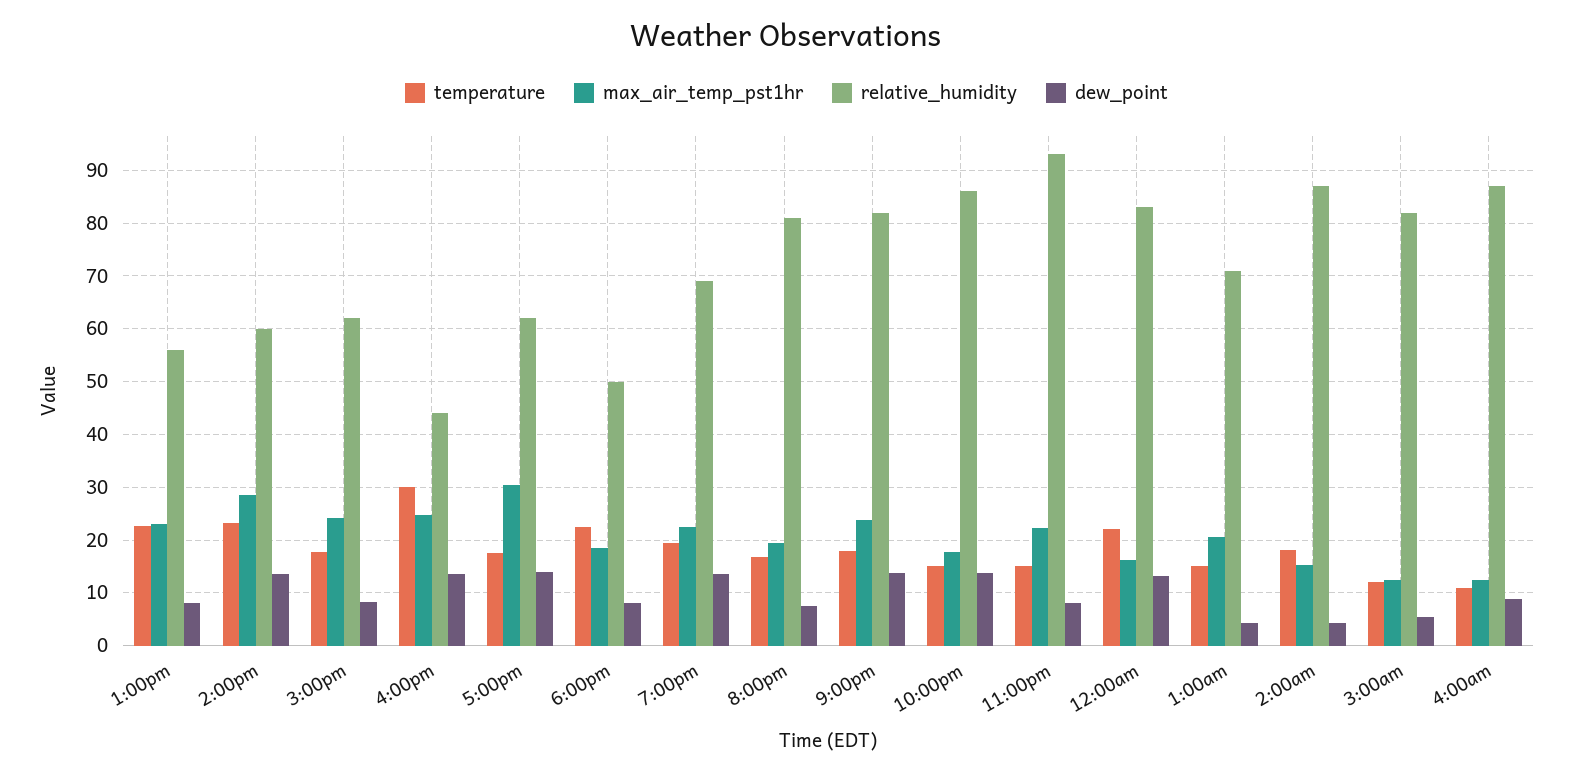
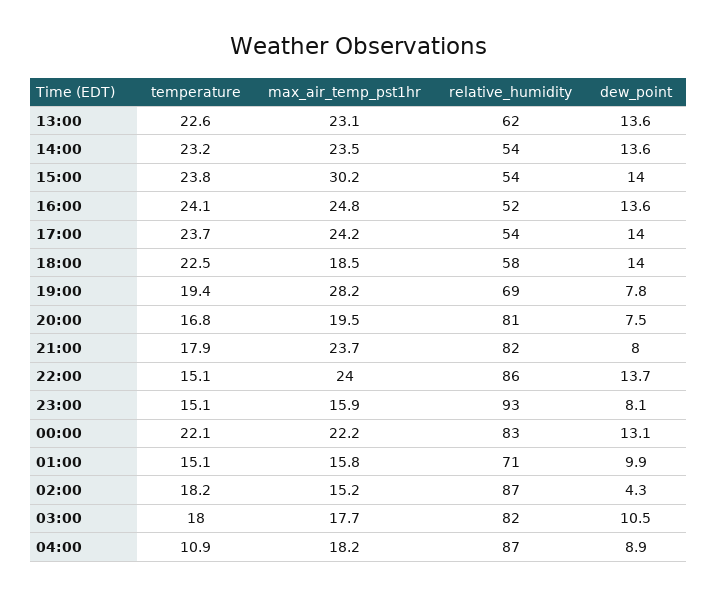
relative_humidity, 1:00pm: 56 -> 62
dew_point, 1:00pm: 8 -> 13.6
max_air_temp_pst1hr, 2:00pm: 28 -> 23.5
relative_humidity, 2:00pm: 60 -> 54
temperature, 3:00pm: 18 -> 23.8
max_air_temp_pst1hr, 3:00pm: 24 -> 30.2
relative_humidity, 3:00pm: 62 -> 54
dew_point, 3:00pm: 8 -> 14
temperature, 4:00pm: 30 -> 24.1
relative_humidity, 4:00pm: 44 -> 52
temperature, 5:00pm: 18 -> 23.7
max_air_temp_pst1hr, 5:00pm: 30 -> 24.2
relative_humidity, 5:00pm: 62 -> 54
relative_humidity, 6:00pm: 50 -> 58
dew_point, 6:00pm: 8 -> 14
max_air_temp_pst1hr, 7:00pm: 22 -> 28.2
dew_point, 7:00pm: 14 -> 7.8
dew_point, 9:00pm: 14 -> 8
max_air_temp_pst1hr, 10:00pm: 18 -> 24
max_air_temp_pst1hr, 11:00pm: 22 -> 15.9
max_air_temp_pst1hr, 12:00am: 16 -> 22.2
max_air_temp_pst1hr, 1:00am: 20 -> 15.8
dew_point, 1:00am: 4 -> 9.9
temperature, 3:00am: 12 -> 18
max_air_temp_pst1hr, 3:00am: 12 -> 17.7
dew_point, 3:00am: 6 -> 10.5
max_air_temp_pst1hr, 4:00am: 12 -> 18.2

